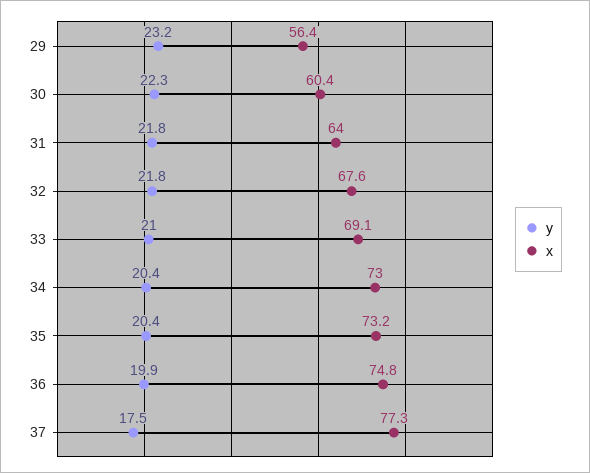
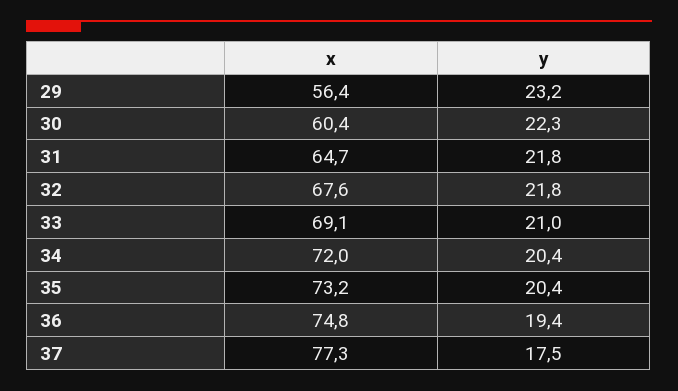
x, 31: 64 -> 64.7
x, 34: 73 -> 72
y, 36: 19.9 -> 19.4

